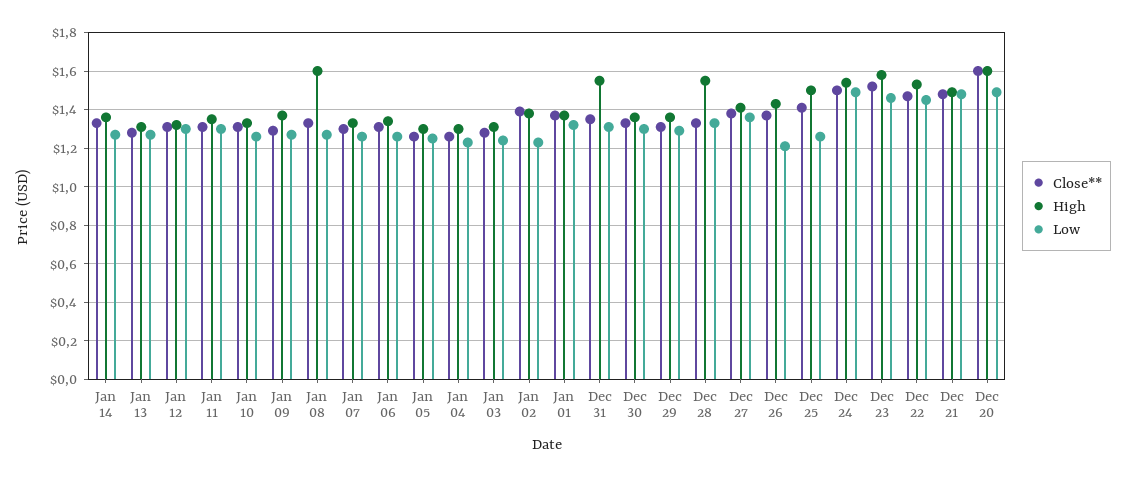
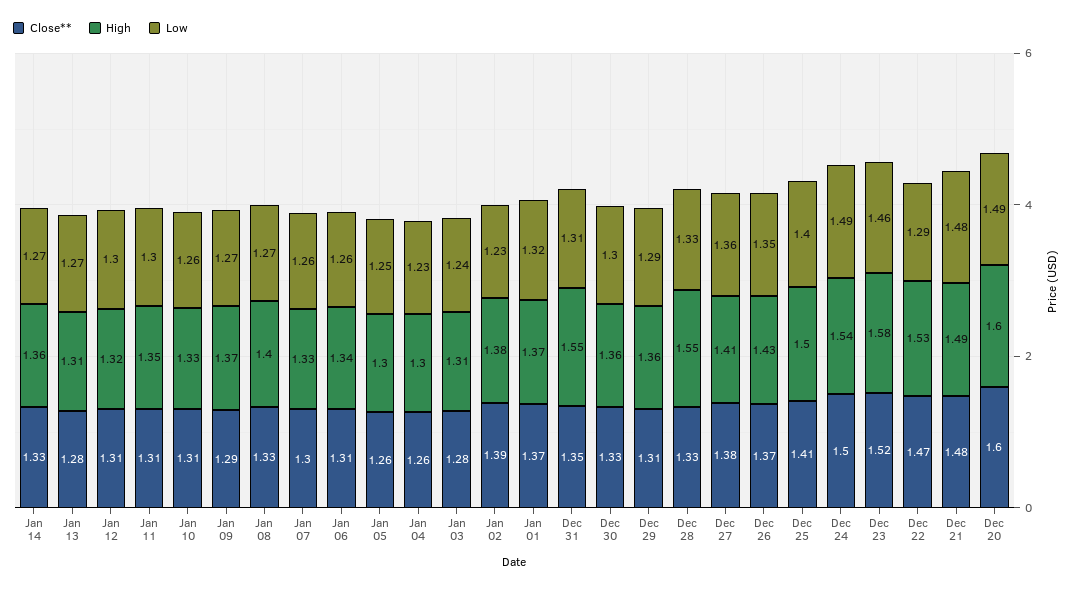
High, Jan 08: 1.6 -> 1.4
Low, Dec 26: 1.2 -> 1.35
Low, Dec 25: 1.25 -> 1.4
Low, Dec 22: 1.45 -> 1.29

